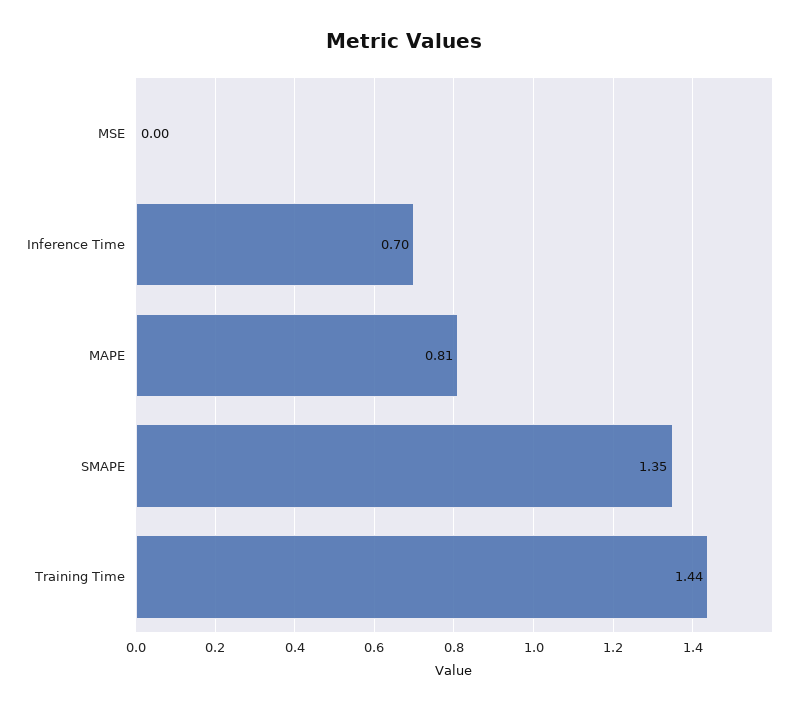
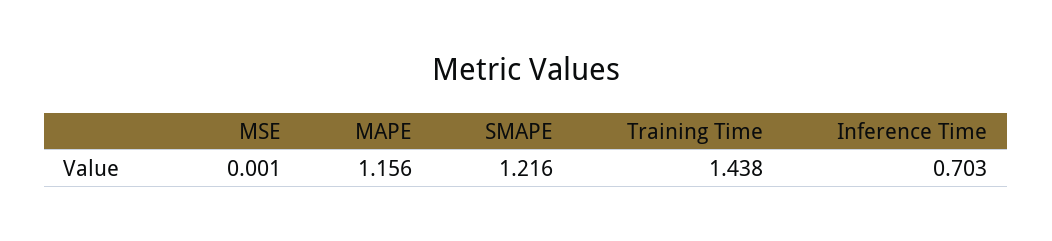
MAPE: 0.81 -> 1.156
SMAPE: 1.35 -> 1.216

